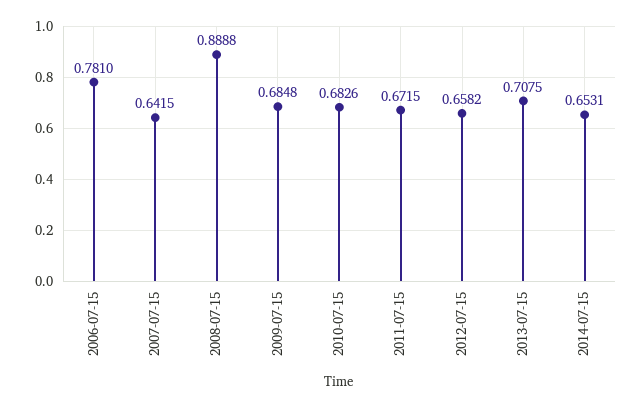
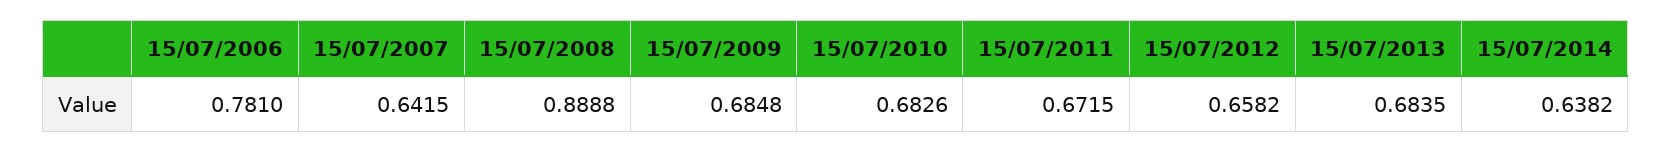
2013-07-15: 0.7075 -> 0.6835
2014-07-15: 0.6531 -> 0.6382

